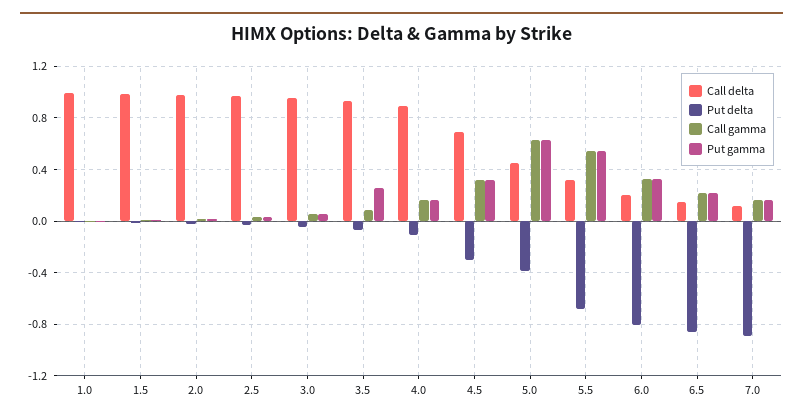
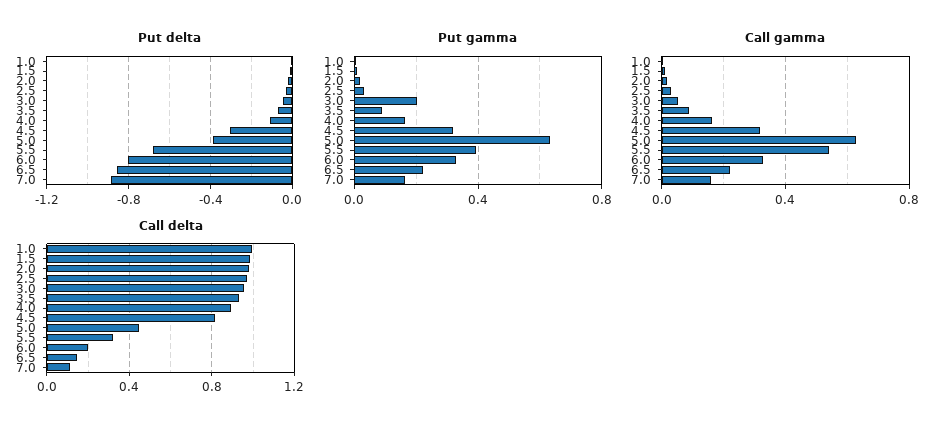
Put gamma, 3.0: 0.05 -> 0.2
Put gamma, 3.5: 0.25 -> 0.1
Call delta, 4.5: 0.7 -> 0.8
Put gamma, 5.5: 0.55 -> 0.4

